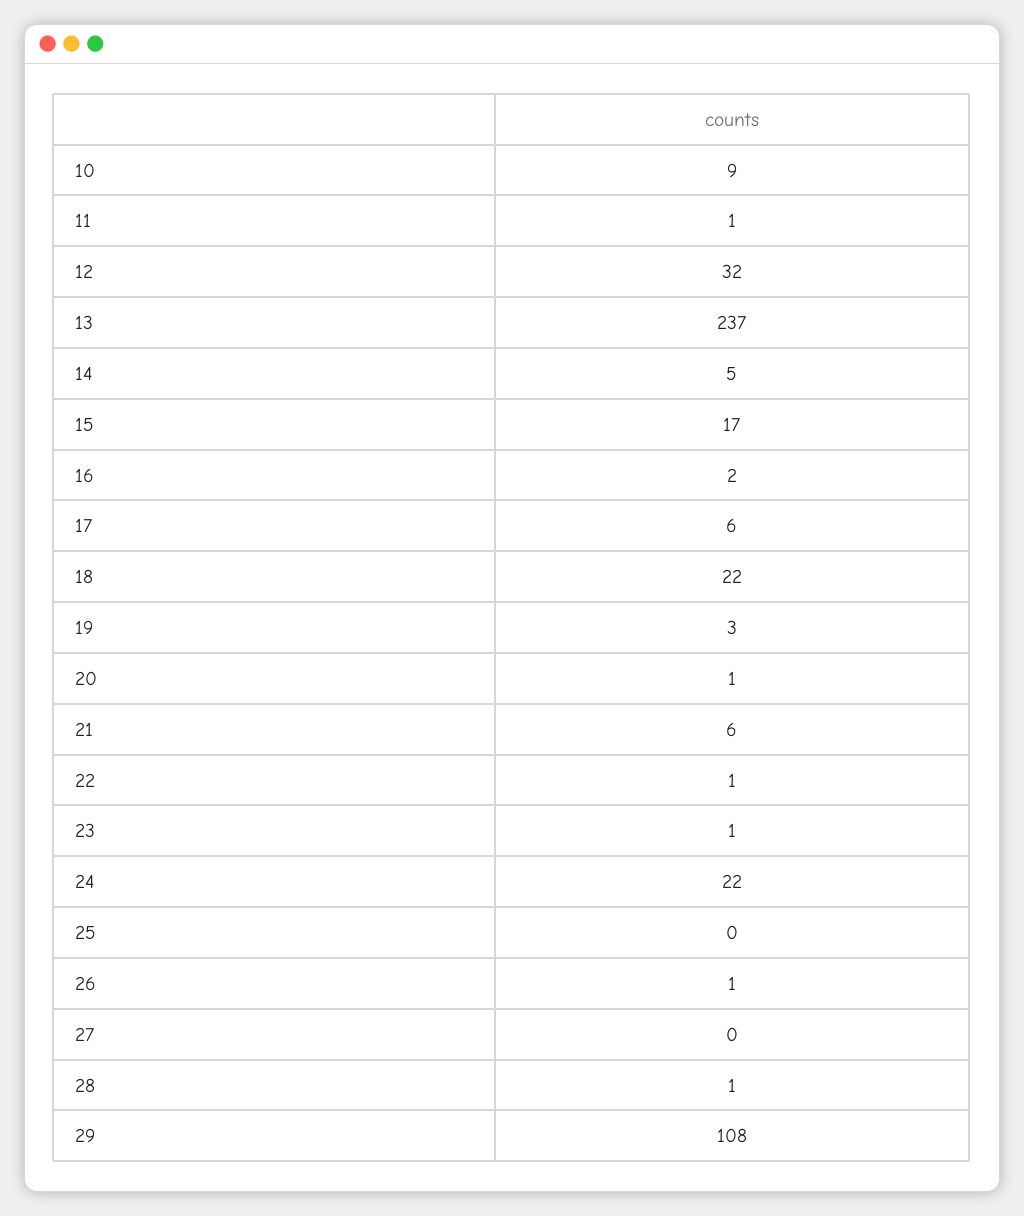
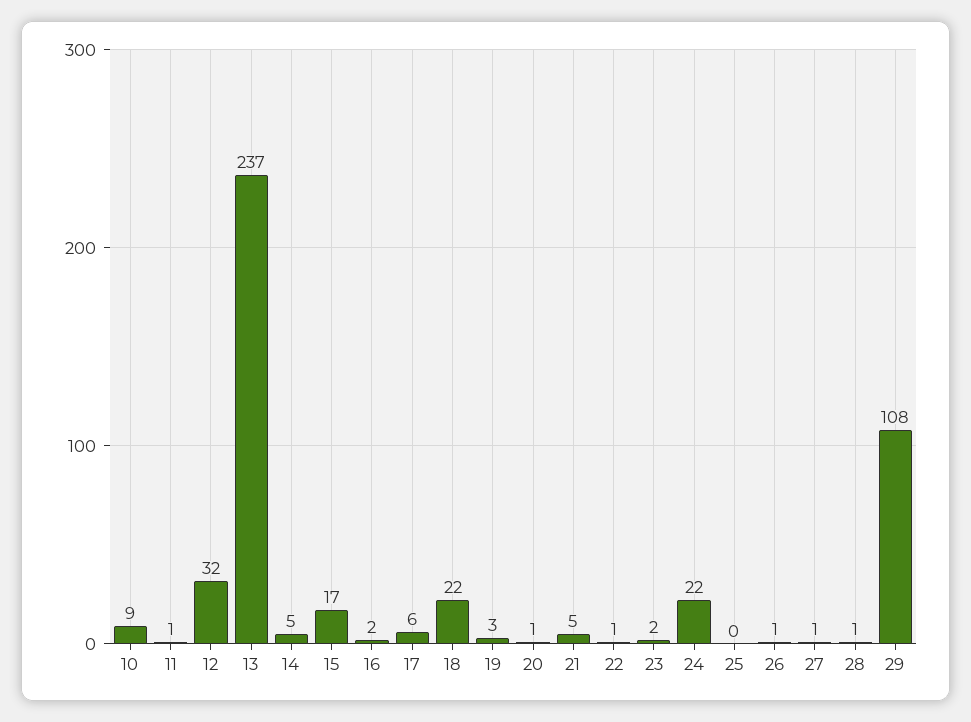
21: 6 -> 5
23: 1 -> 2
27: 0 -> 1

